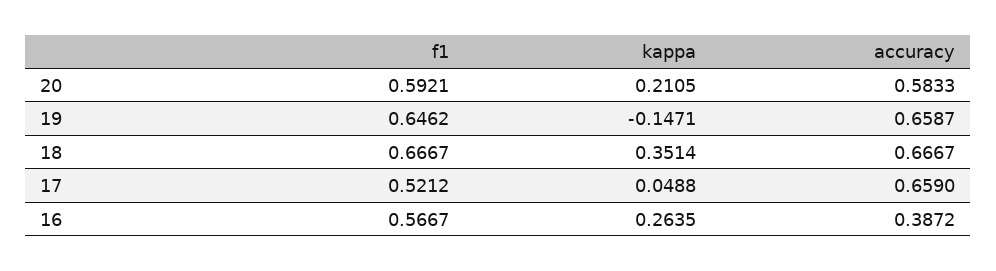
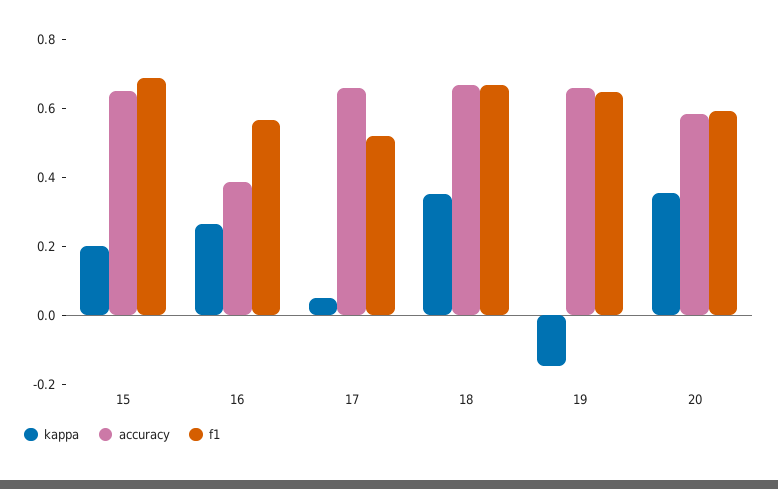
kappa, 20: 0.2105 -> 0.35
kappa, 15: none -> 0.2
accuracy, 15: none -> 0.65
f1, 15: none -> 0.7

